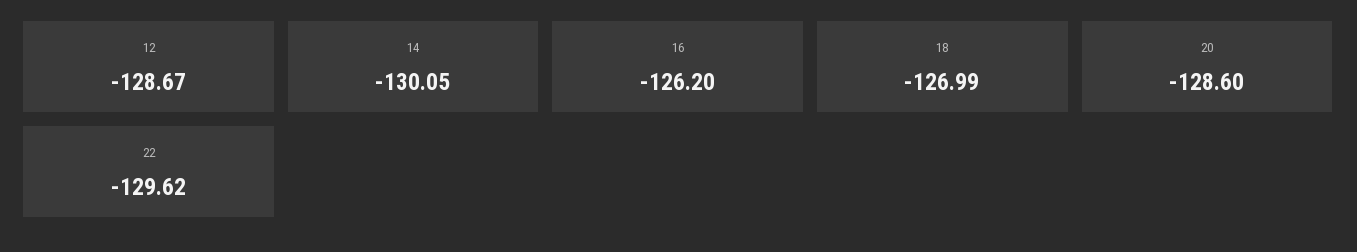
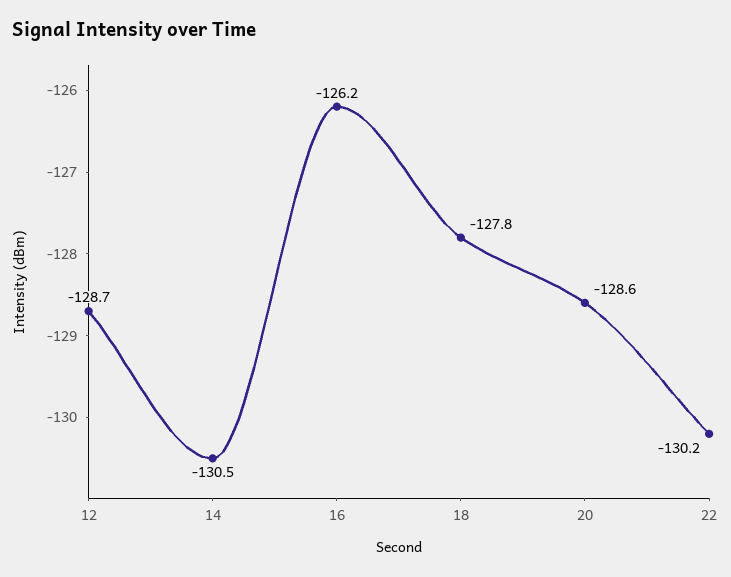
14: -130.05 -> -130.5
18: -126.99 -> -127.8
22: -129.62 -> -130.2

